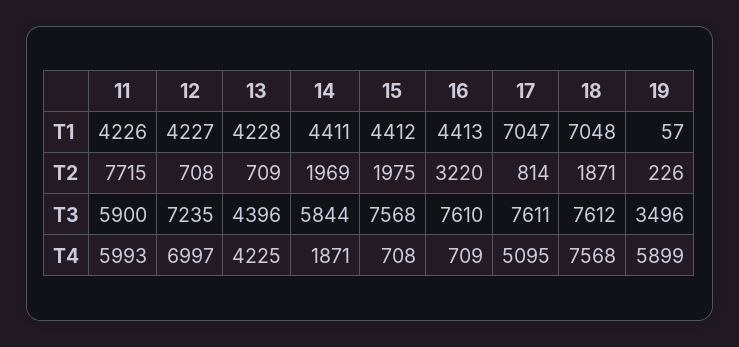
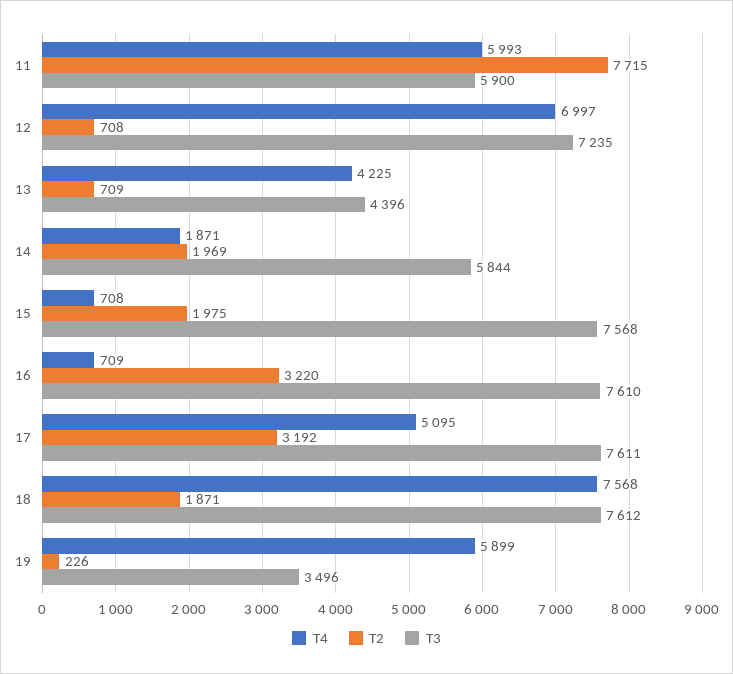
T1, 11: 4226 -> none
T1, 12: 4227 -> none
T1, 13: 4228 -> none
T1, 14: 4411 -> none
T1, 15: 4412 -> none
T1, 16: 4413 -> none
T1, 17: 7047 -> none
T1, 18: 7048 -> none
T1, 19: 57 -> none
T2, 17: 814 -> 3192

